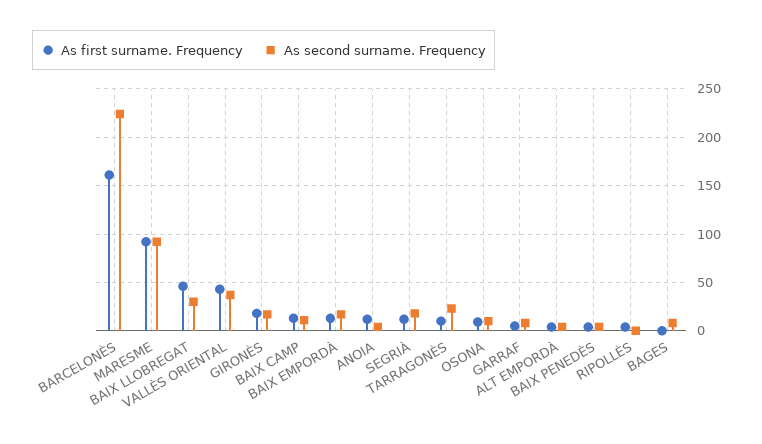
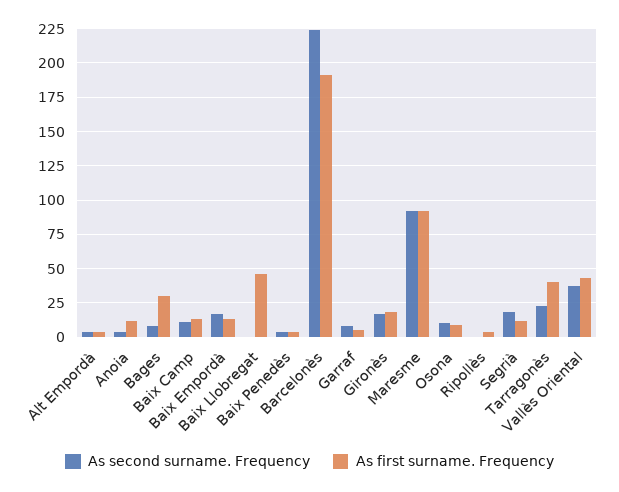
As first surname. Frequency, BARCELONÈS: 160 -> 190
As second surname. Frequency, BAIX LLOBREGAT: 30 -> 0
As first surname. Frequency, TARRAGONÈS: 10 -> 40
As first surname. Frequency, BAGES: 0 -> 30

